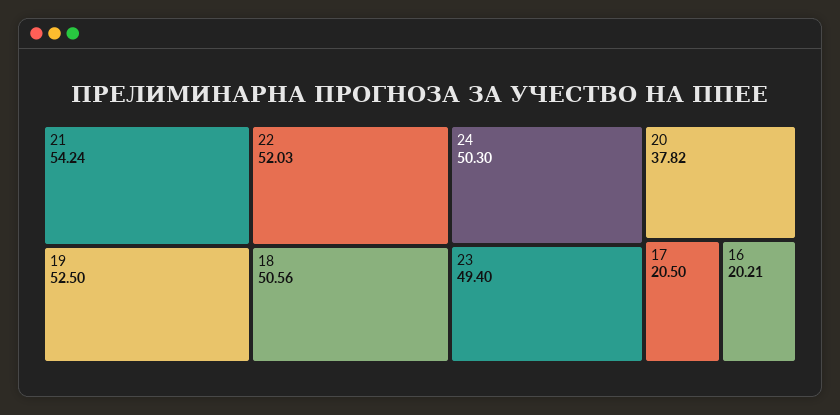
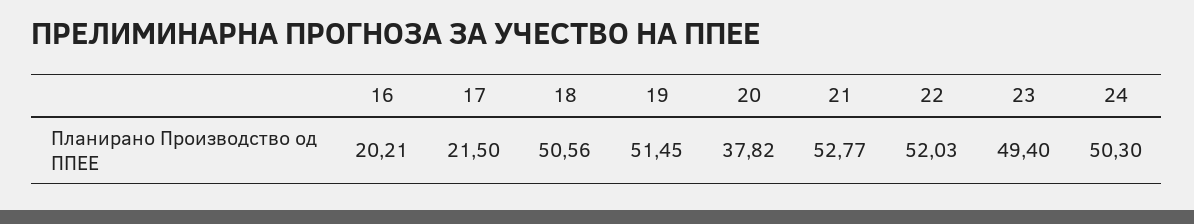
21: 54.24 -> 52.77
19: 52.5 -> 51.45
17: 20.5 -> 21.5

